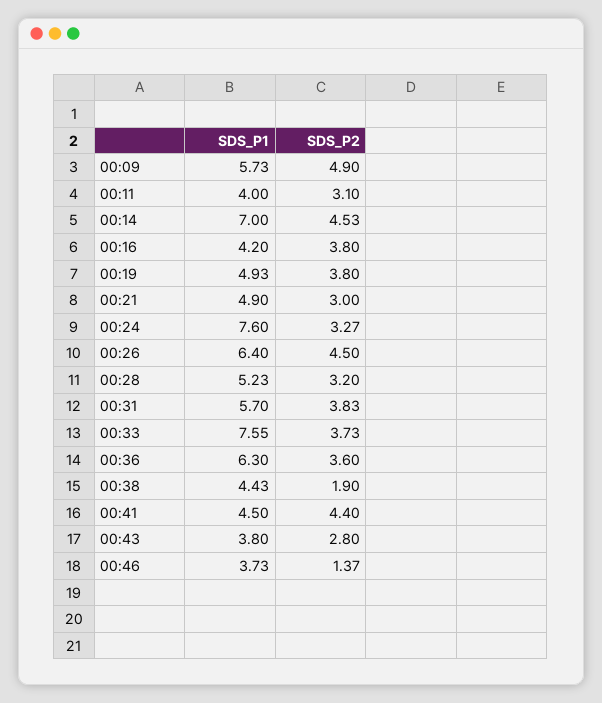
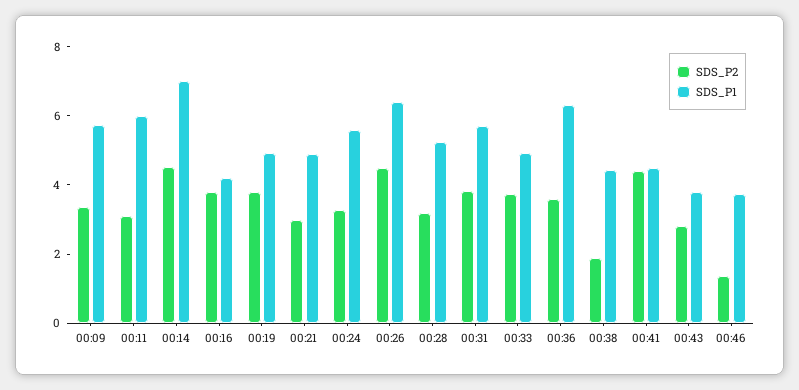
SDS_P2, 00:09: 4.9 -> 3.5
SDS_P1, 00:11: 4 -> 6
SDS_P1, 00:24: 7.6 -> 5.5
SDS_P1, 00:33: 7.55 -> 5

